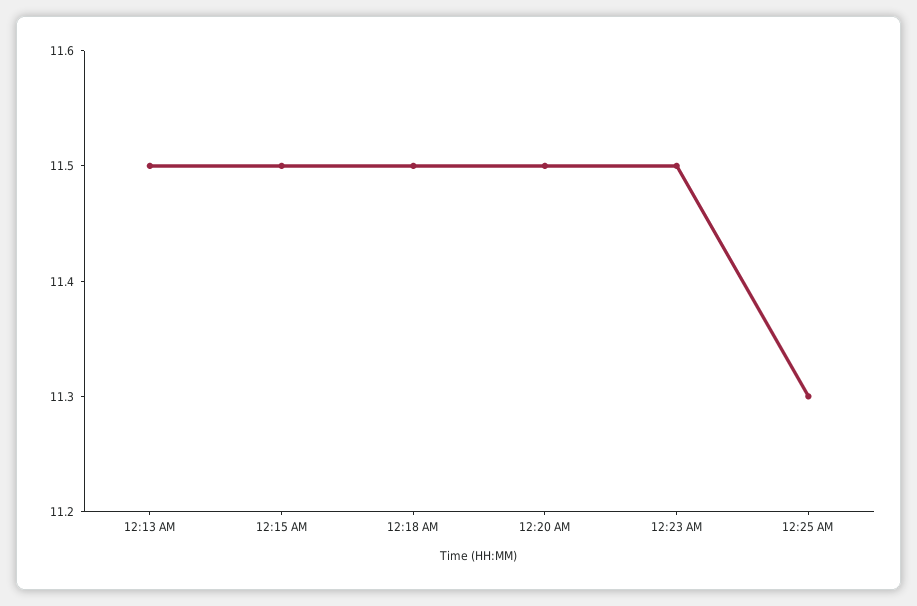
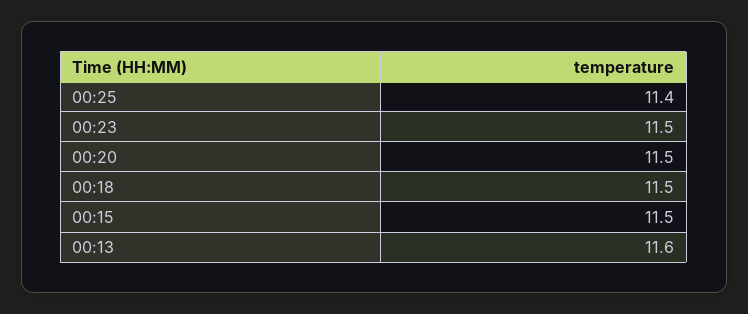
12:13 AM: 11.5 -> 11.6
12:25 AM: 11.3 -> 11.4

